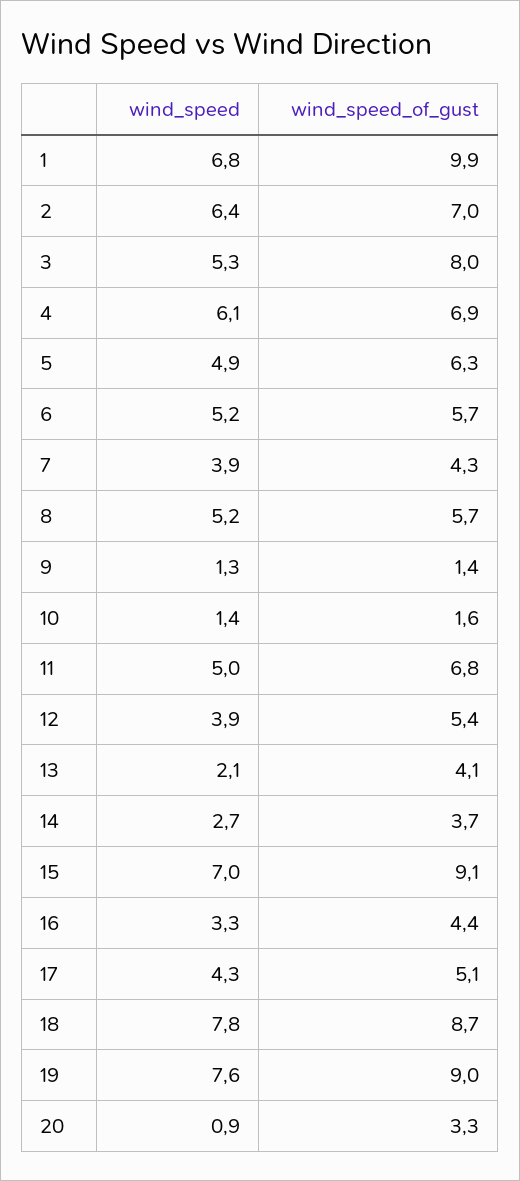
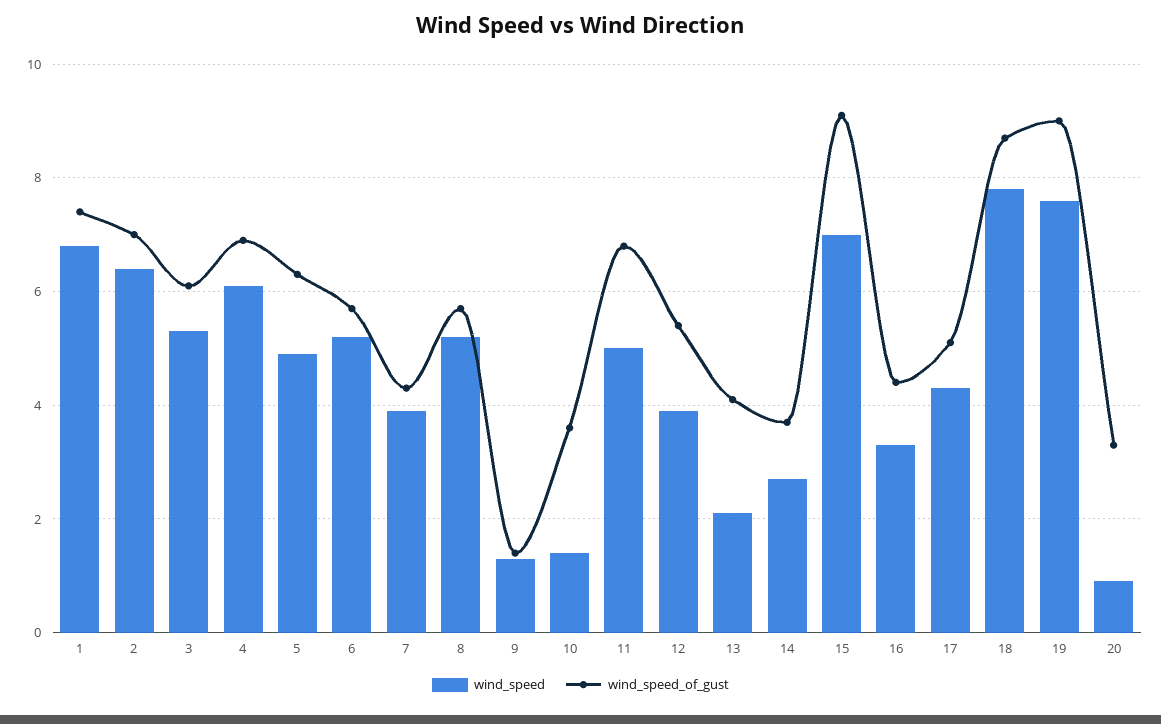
wind_speed_of_gust, 1: 9.9 -> 7.5
wind_speed_of_gust, 3: 8 -> 6
wind_speed_of_gust, 10: 1.6 -> 3.5

